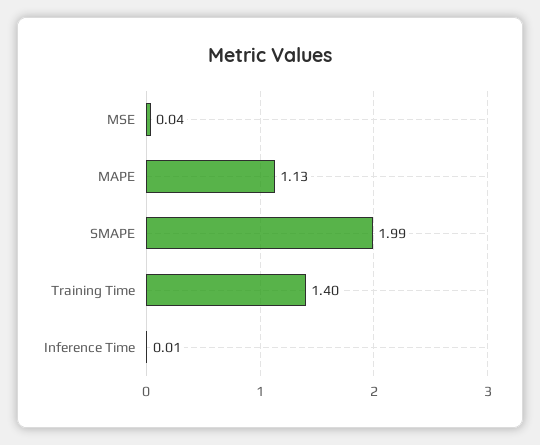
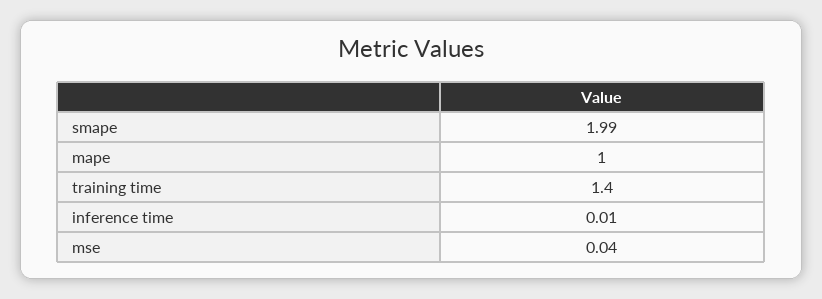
MAPE: 1.13 -> 1

